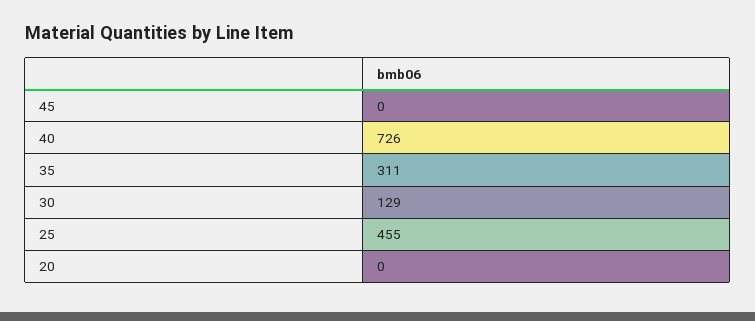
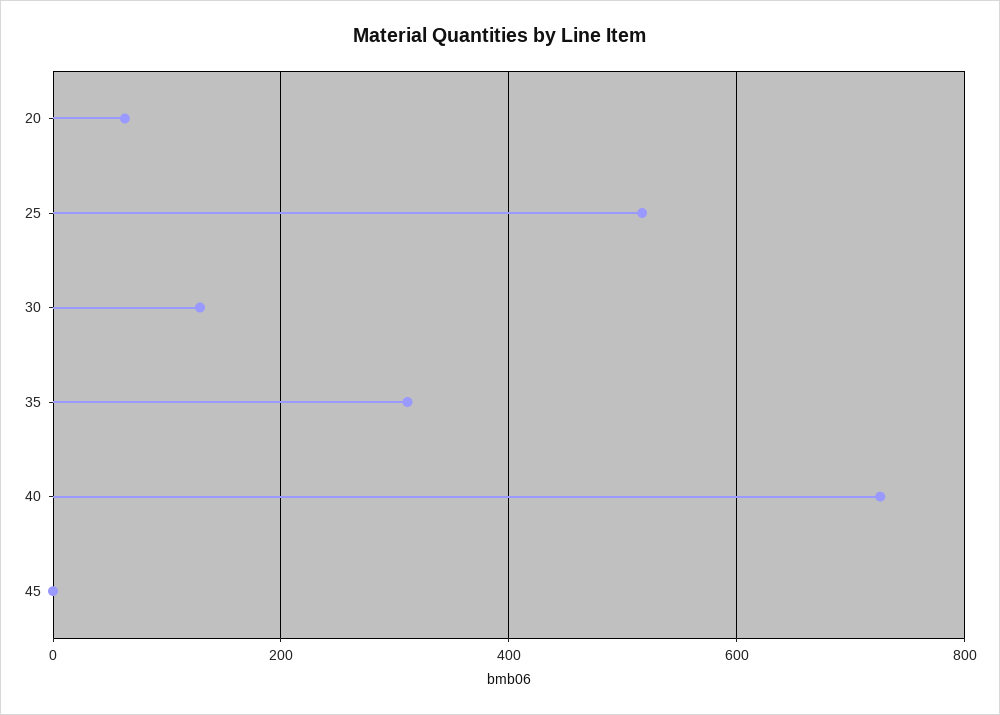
25: 455 -> 520
20: 0 -> 60

